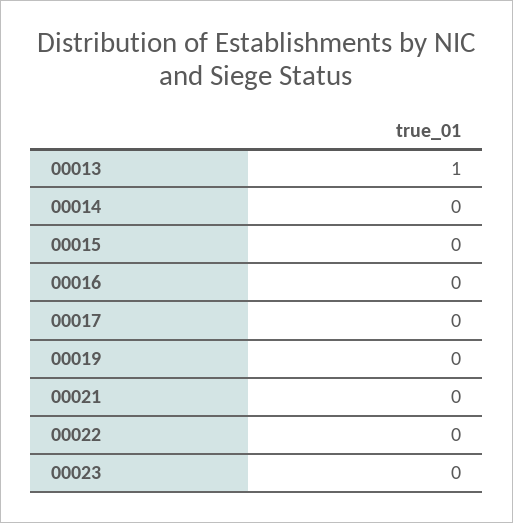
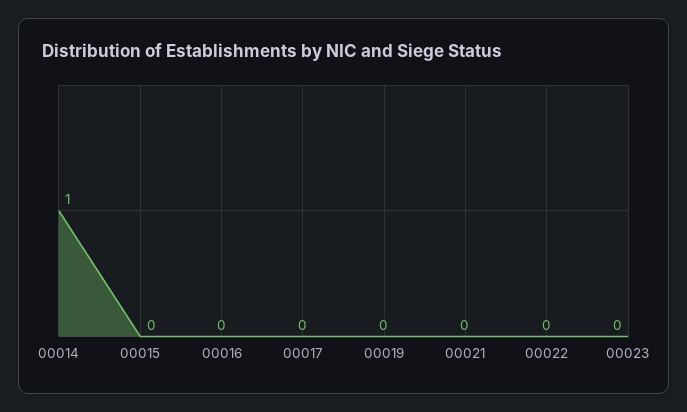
00013: 1 -> none
00014: 0 -> 1

